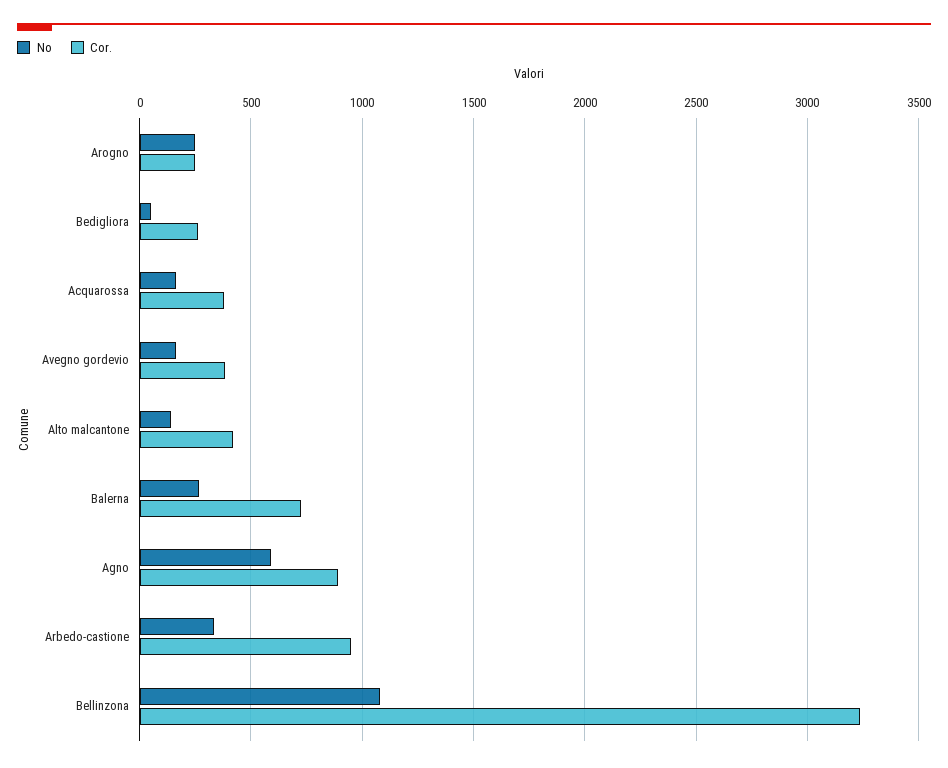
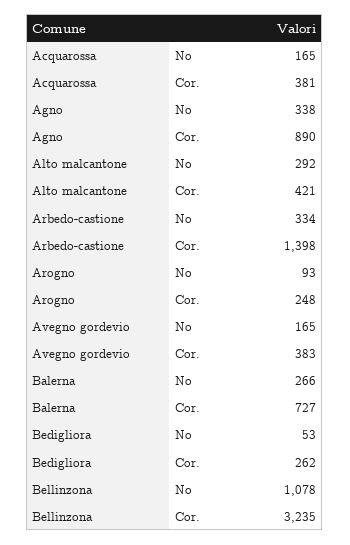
No, Arogno: 250 -> 93
No, Alto malcantone: 150 -> 292
No, Agno: 600 -> 338
Cor., Arbedo-castione: 950 -> 1398

